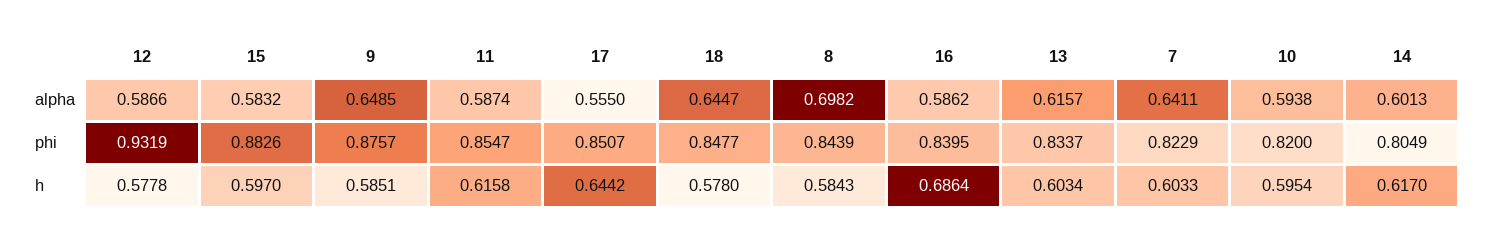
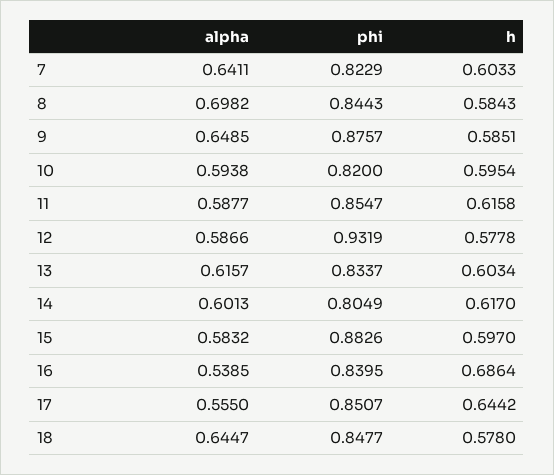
11, alpha: 0.5874 -> 0.5877
16, alpha: 0.5862 -> 0.5385
8, phi: 0.8439 -> 0.8443

